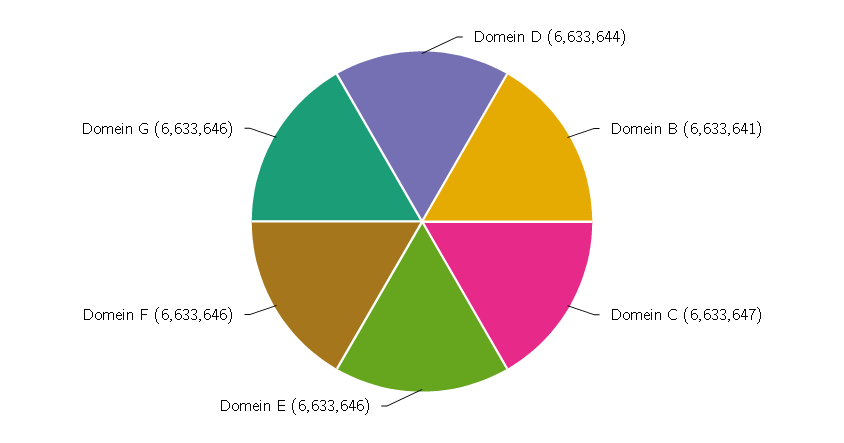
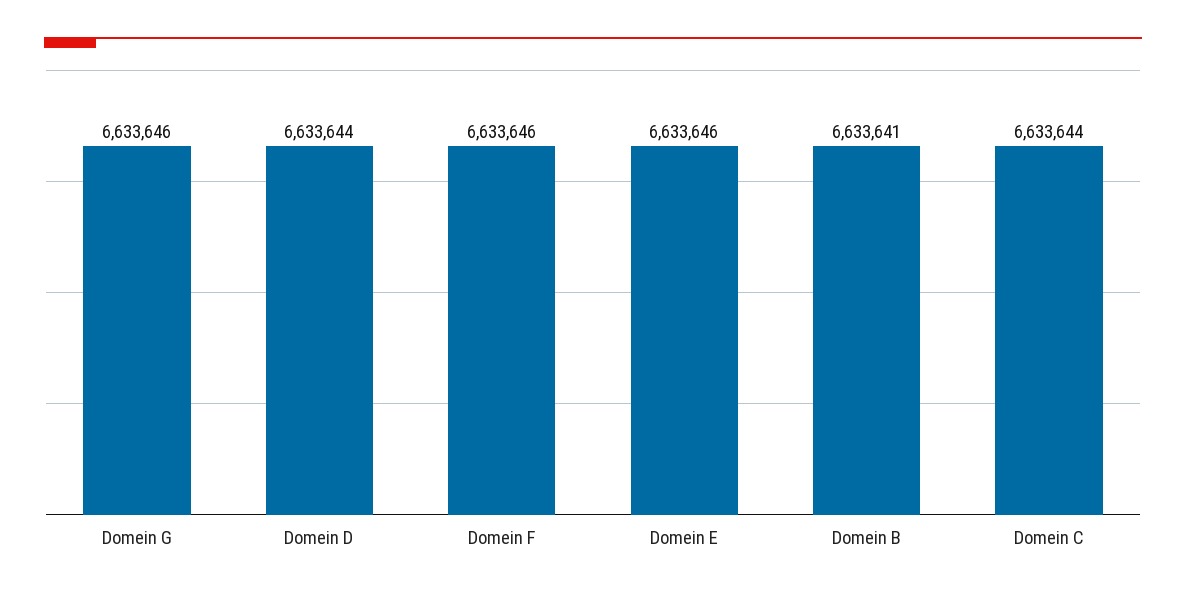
Domein C: 6633647 -> 6633644

